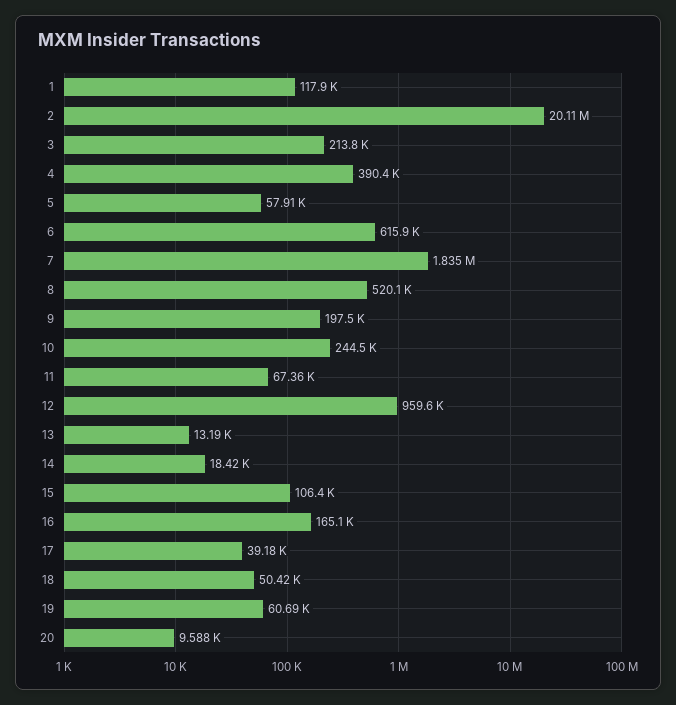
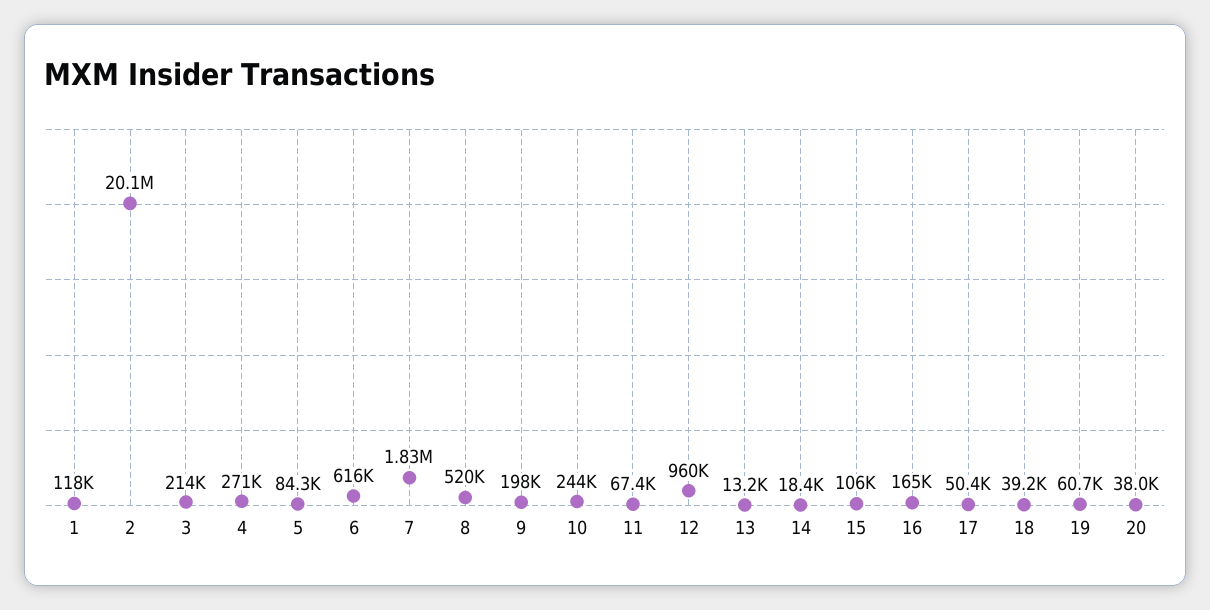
4: 390400 -> 271000
5: 57910 -> 84300
17: 39180 -> 50400
18: 50420 -> 39200
20: 9588 -> 38000

